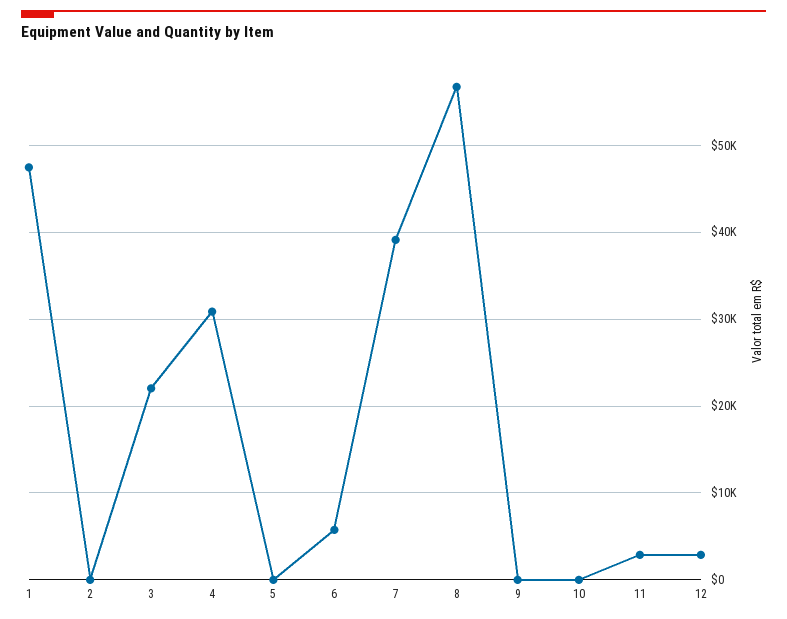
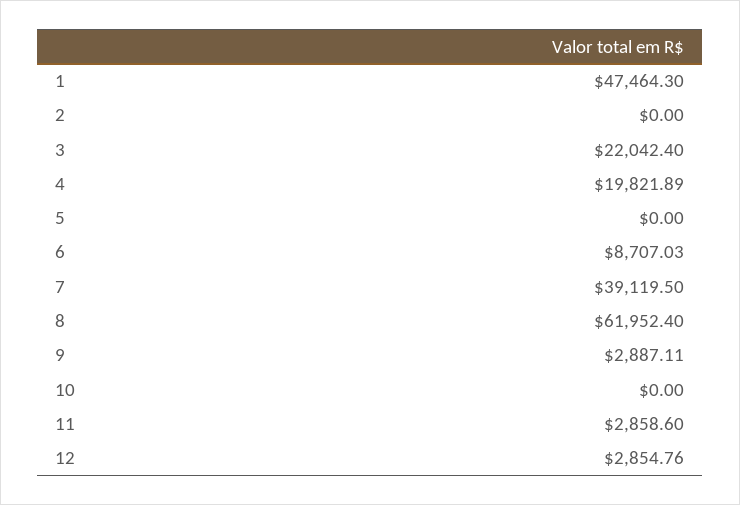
4: 31000 -> 19821.89
6: 6000 -> 8707.03
8: 57000 -> 61952.4
9: 0 -> 2887.11

